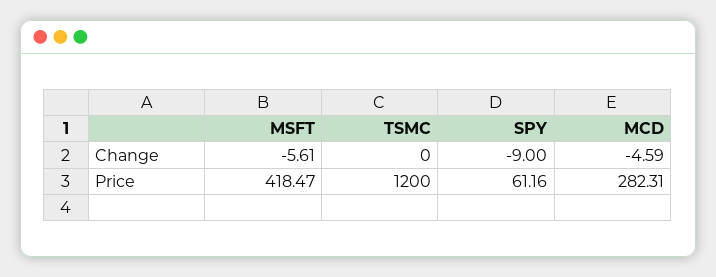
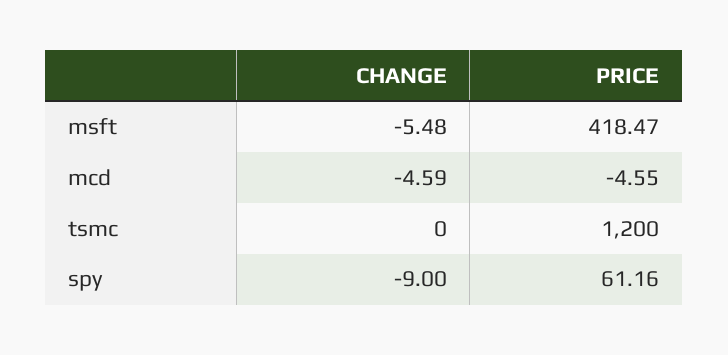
MSFT, Change: -5.61 -> -5.48
MCD, Price: 282.31 -> -4.55

